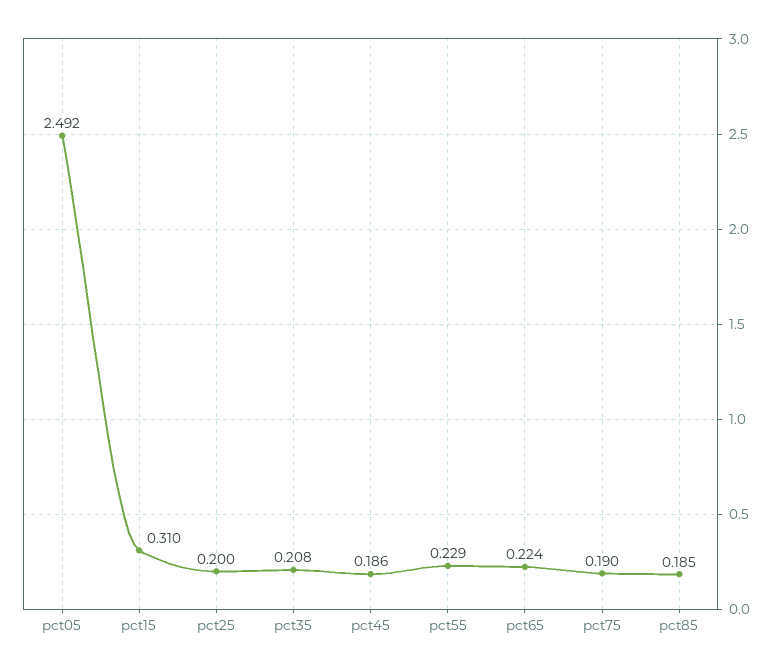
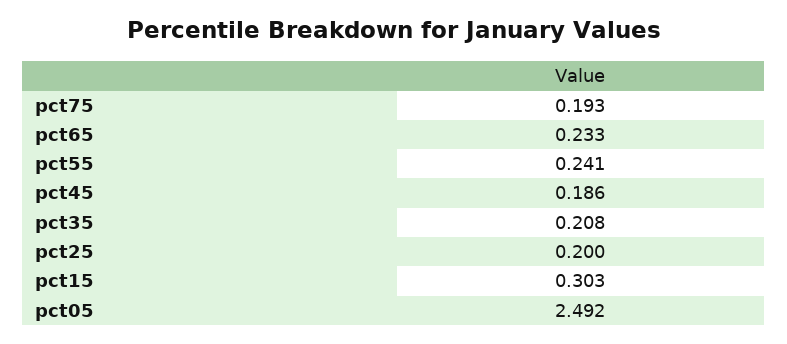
pct15: 0.31 -> 0.303
pct55: 0.229 -> 0.241
pct65: 0.224 -> 0.233
pct75: 0.19 -> 0.193
pct85: 0.185 -> none

